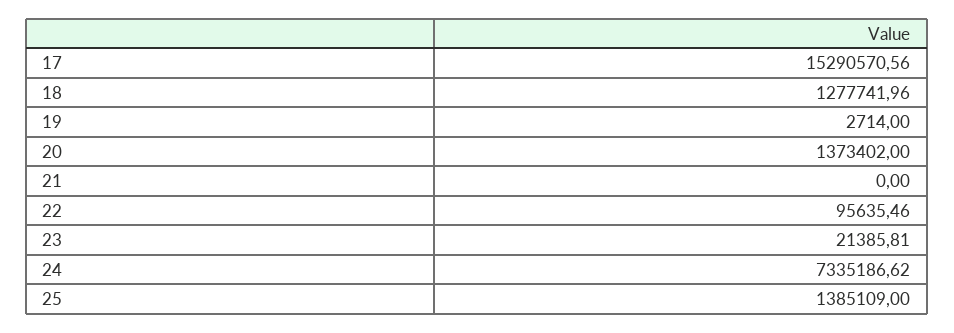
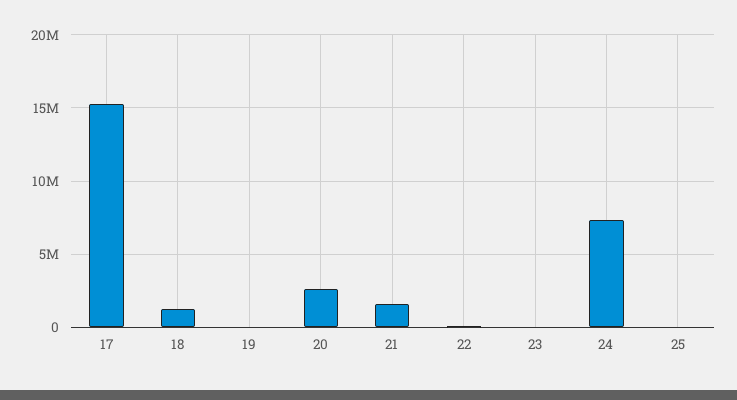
20: 1373402 -> 2500000
21: 0 -> 1500000
25: 1385109 -> 0

